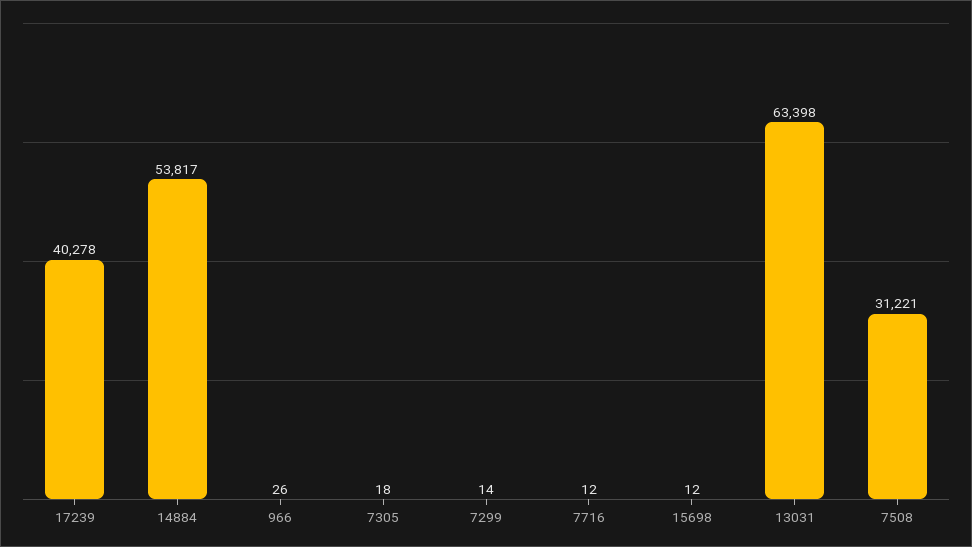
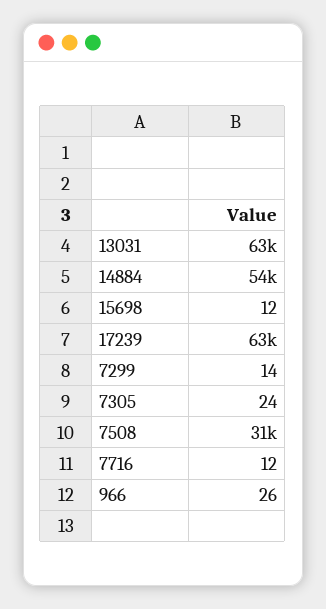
17239: 40278 -> 63000
7305: 18 -> 24

